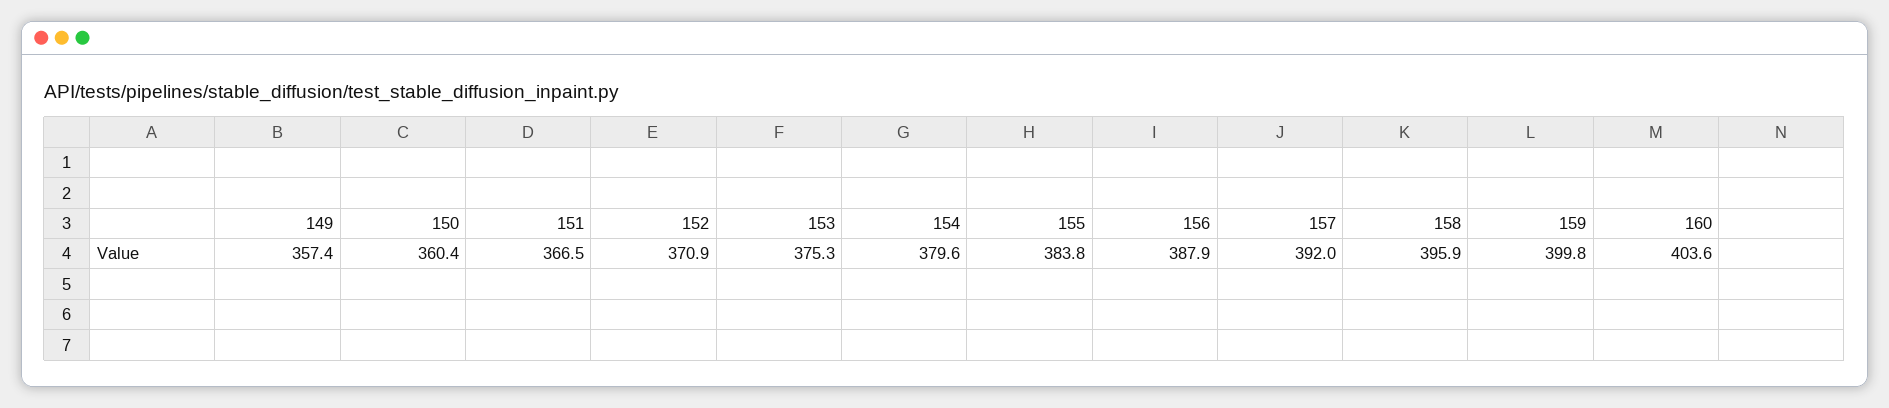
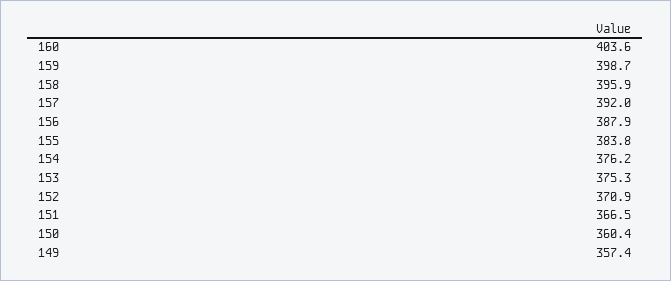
154: 379.6 -> 376.2
159: 399.8 -> 398.7

